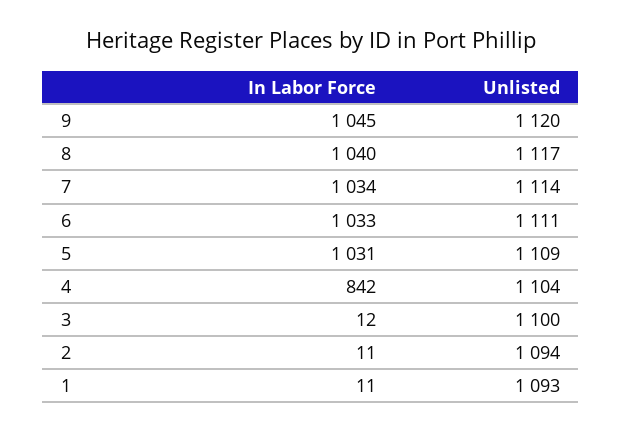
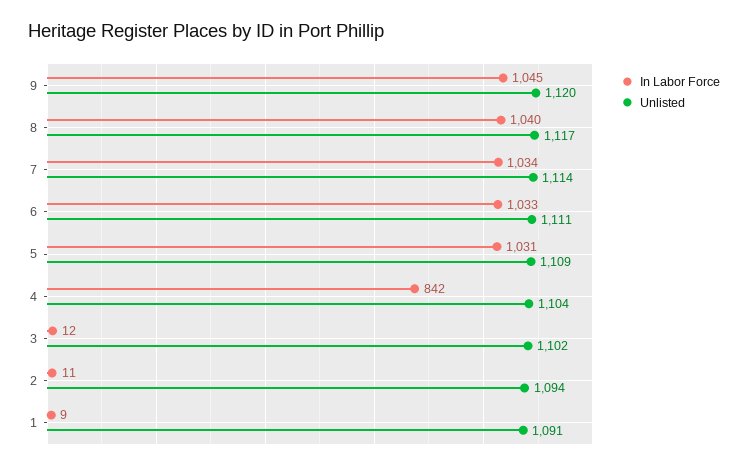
Unlisted, 3: 1100 -> 1102
In Labor Force, 1: 11 -> 9
Unlisted, 1: 1093 -> 1091

